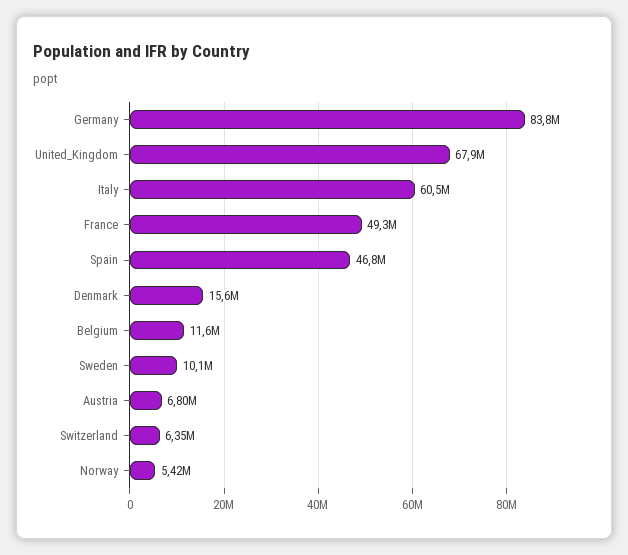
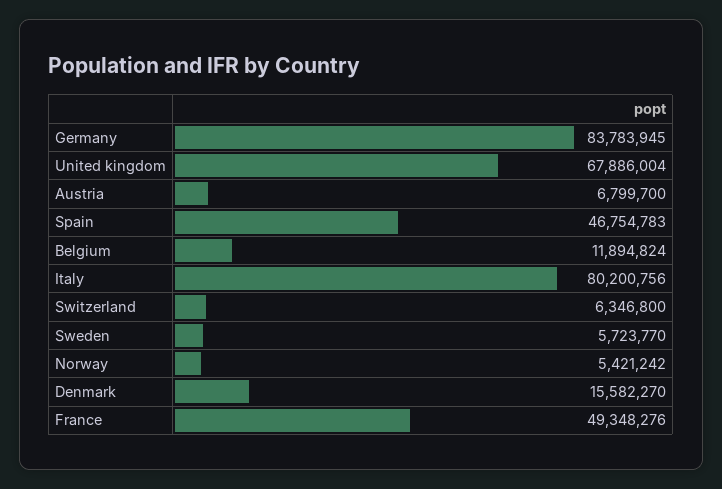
Italy: 60500000 -> 80200756
Belgium: 11600000 -> 11894824
Sweden: 10100000 -> 5723770

